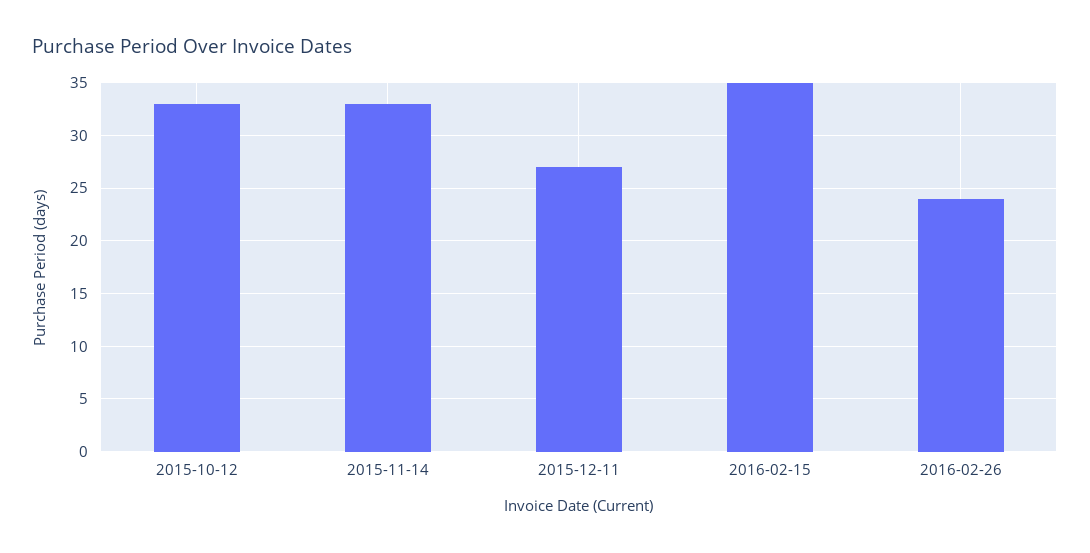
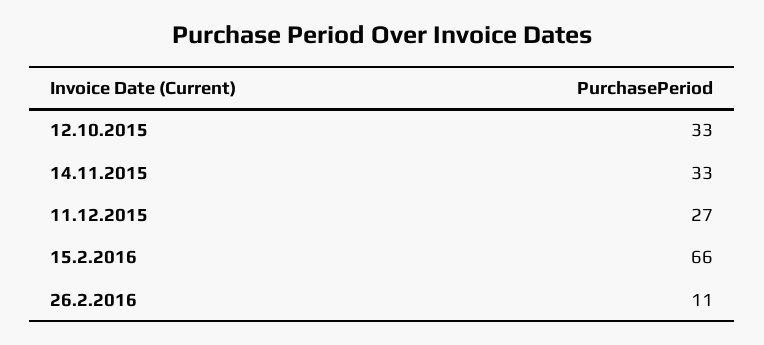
2016-02-15: 35 -> 66
2016-02-26: 24 -> 11

